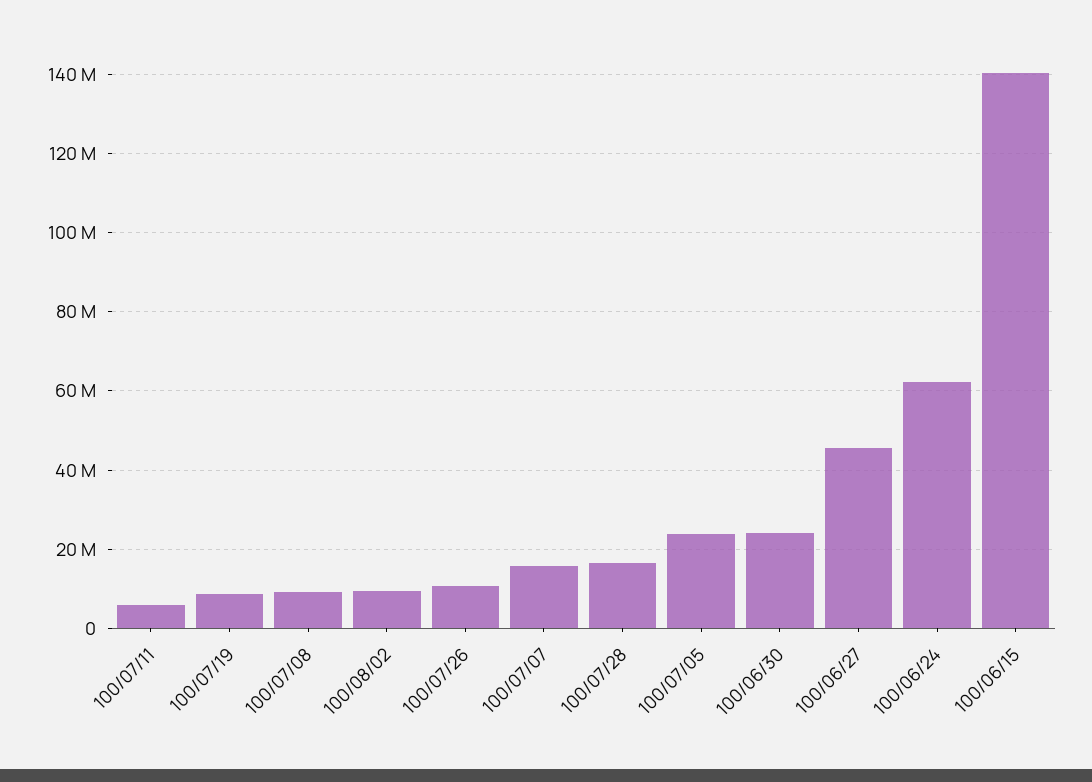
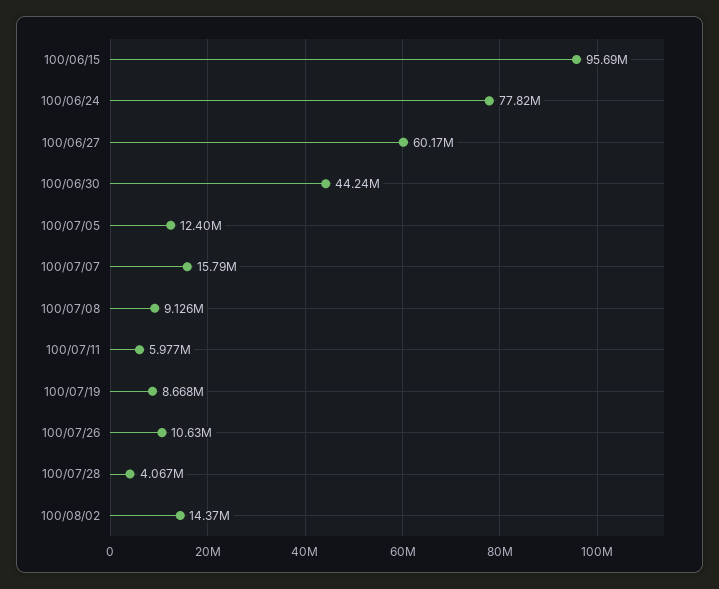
100/08/02: 10000000 -> 14370000
100/07/28: 16000000 -> 4067000
100/07/05: 24000000 -> 12400000
100/06/30: 24000000 -> 44240000
100/06/27: 46000000 -> 60170000
100/06/24: 62000000 -> 77820000
100/06/15: 140000000 -> 95690000

